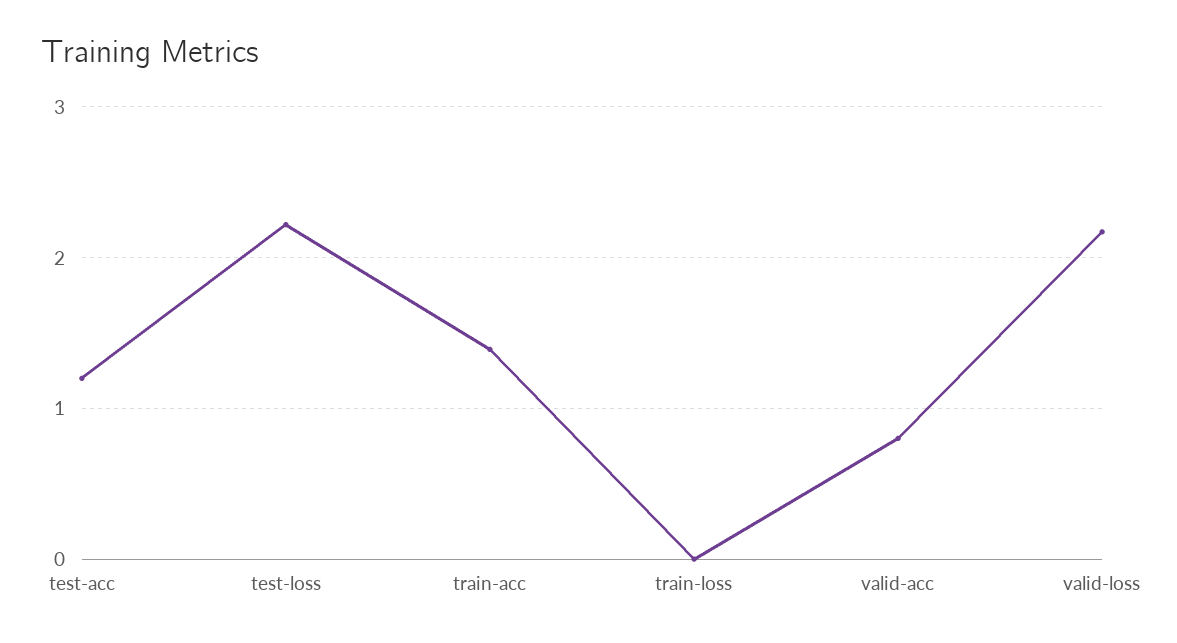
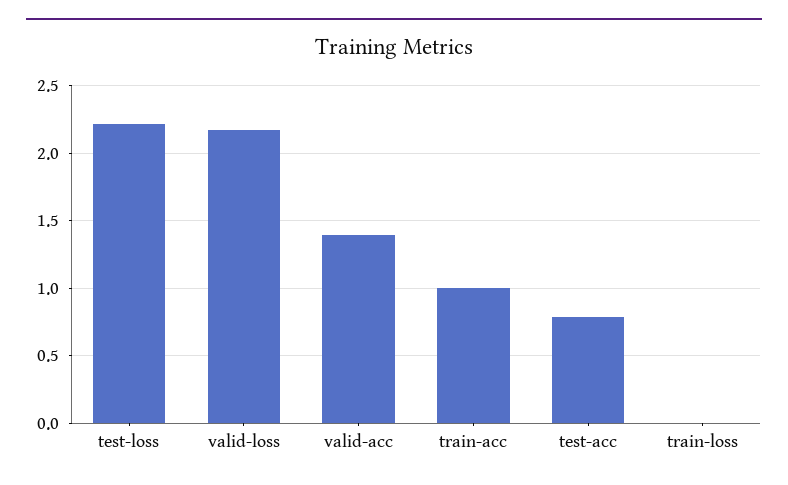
test-acc: 1.2 -> 0.8
train-acc: 1.4 -> 1
valid-acc: 0.8 -> 1.4

